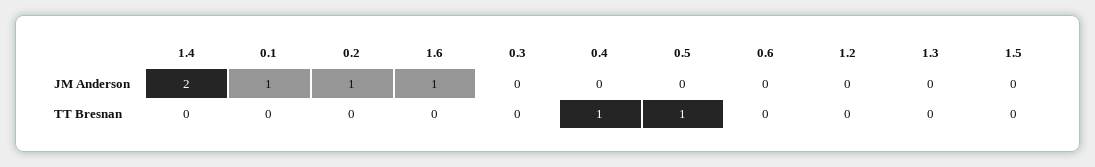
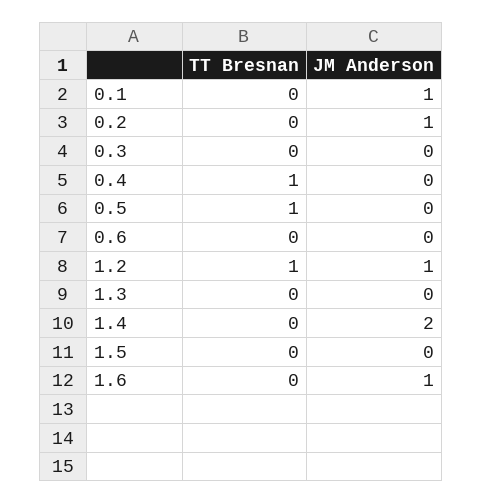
1.2, JM Anderson: 0 -> 1
1.2, TT Bresnan: 0 -> 1

